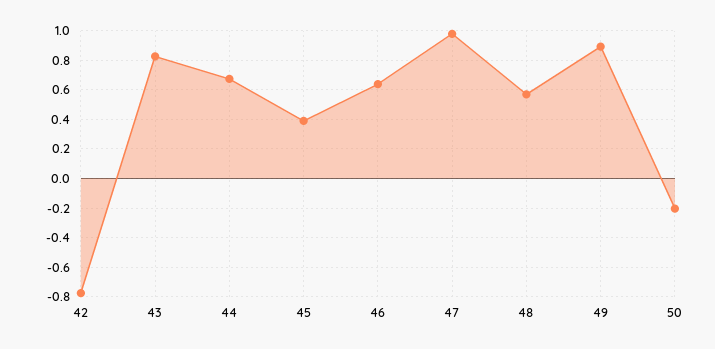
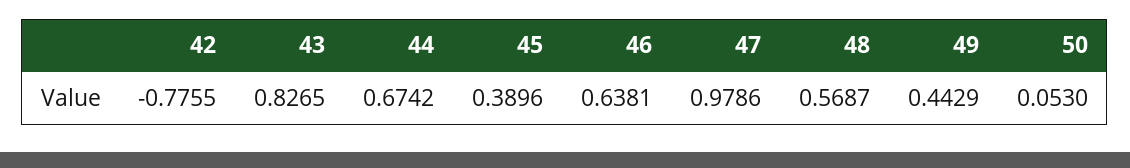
49: 0.9 -> 0.4429
50: -0.2 -> 0.053

